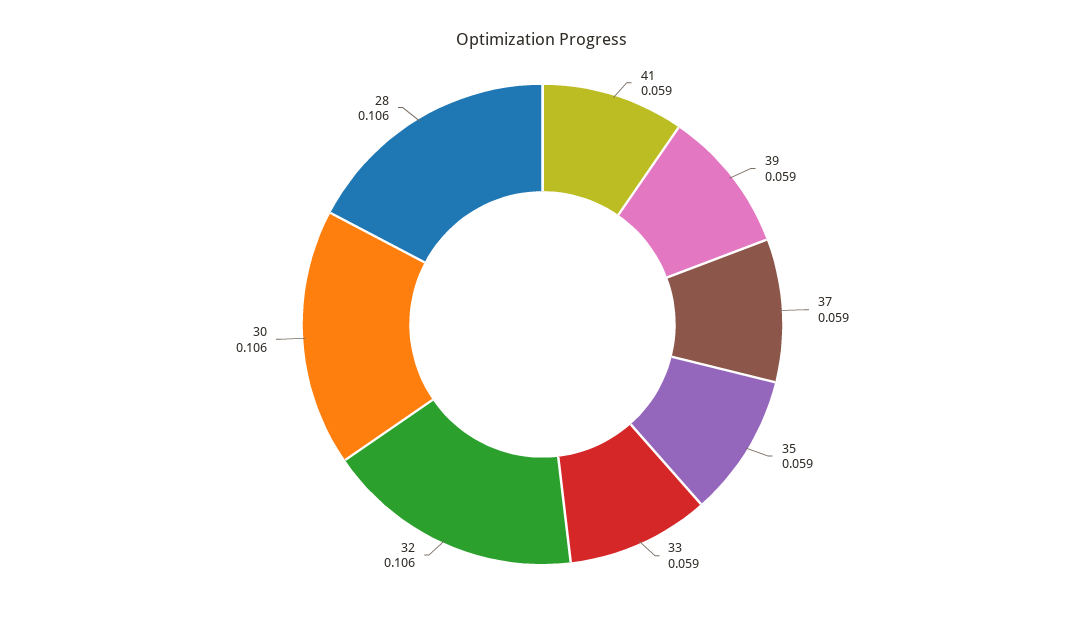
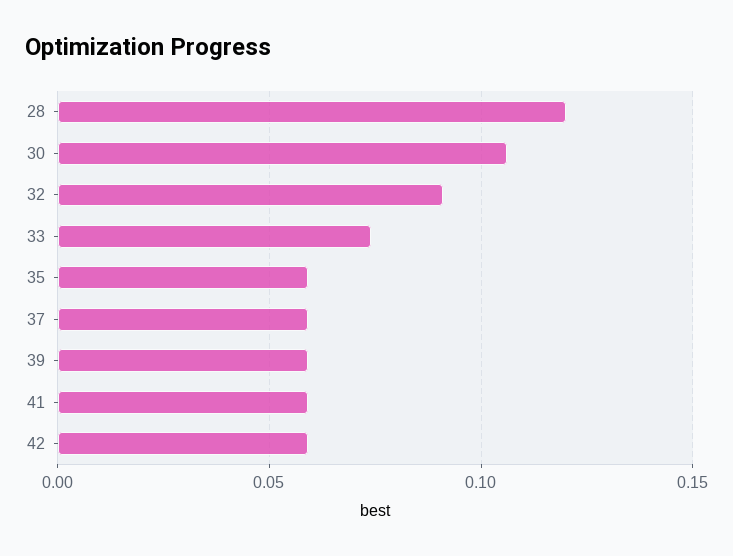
33: 0.059 -> 0.075
32: 0.106 -> 0.09
28: 0.106 -> 0.12
42: none -> 0.06

